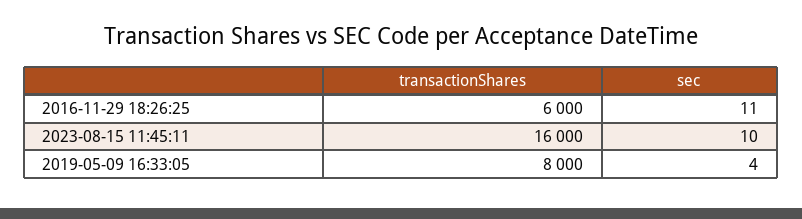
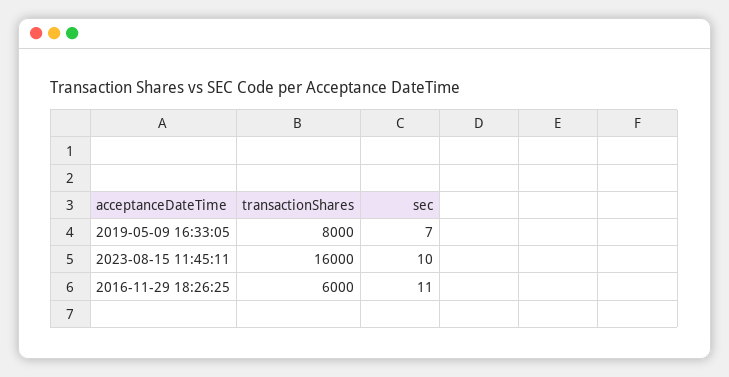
sec, 2019-05-09 16:33:05: 4 -> 7

